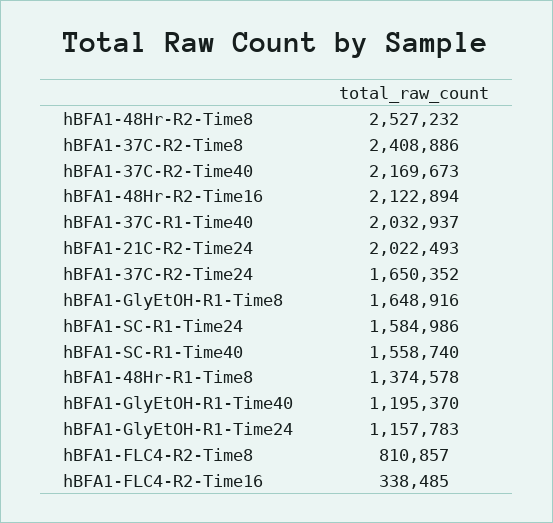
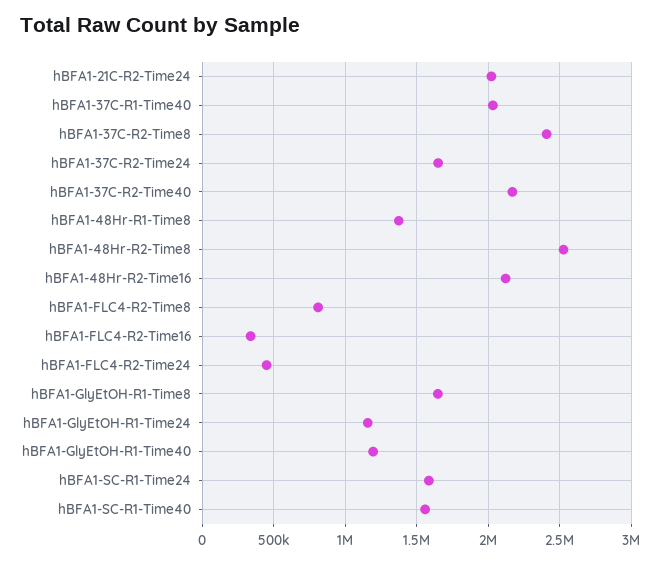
hBFA1-FLC4-R2-Time24: none -> 450000

